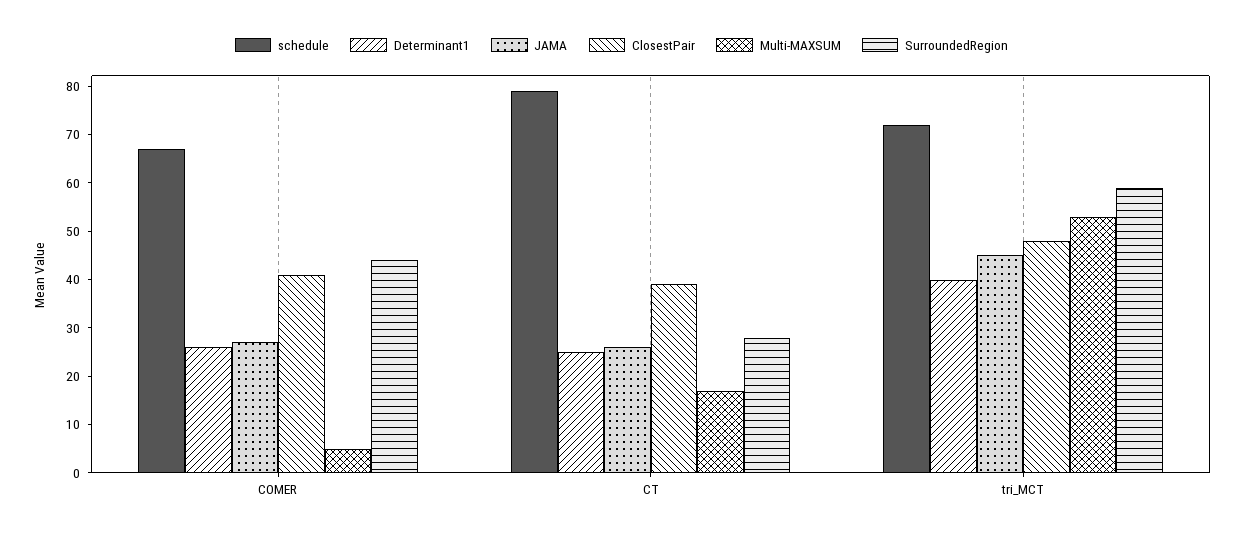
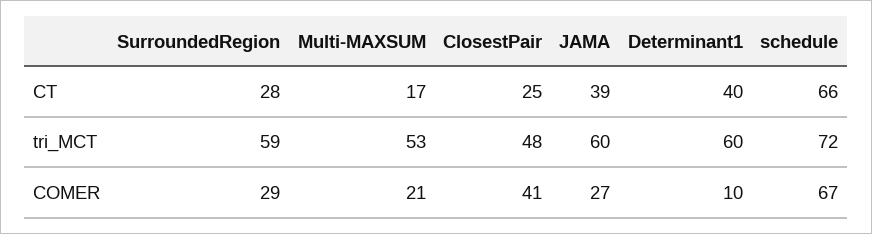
Determinant1, COMER: 25 -> 10
Multi-MAXSUM, COMER: 5 -> 21
SurroundedRegion, COMER: 45 -> 29
schedule, CT: 80 -> 66
Determinant1, CT: 25 -> 40
JAMA, CT: 25 -> 39
ClosestPair, CT: 40 -> 25
Determinant1, tri_MCT: 40 -> 60
JAMA, tri_MCT: 45 -> 60

